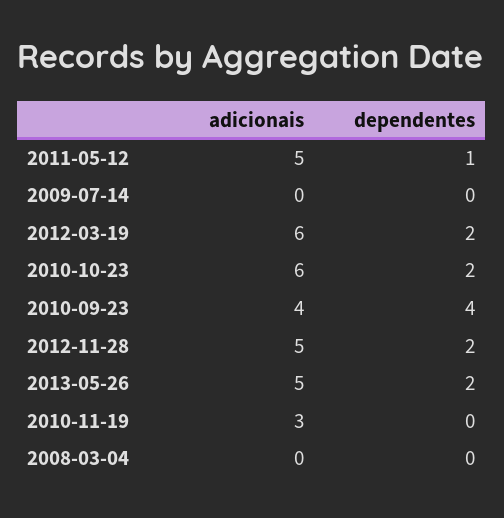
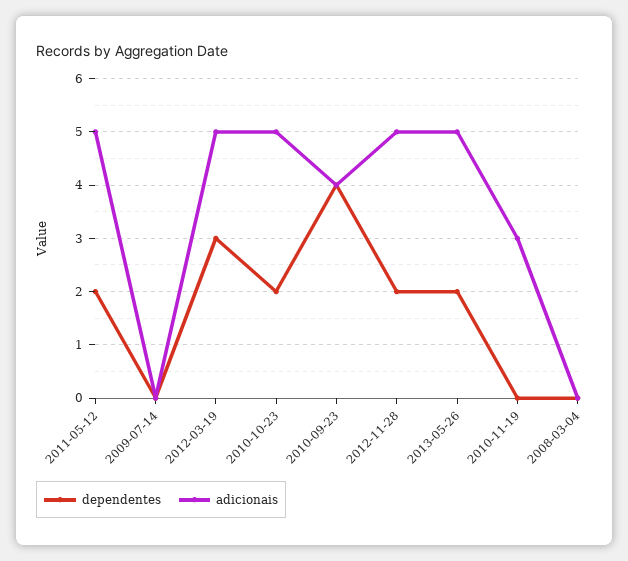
dependentes, 2011-05-12: 1 -> 2
adicionais, 2012-03-19: 6 -> 5
dependentes, 2012-03-19: 2 -> 3
adicionais, 2010-10-23: 6 -> 5

